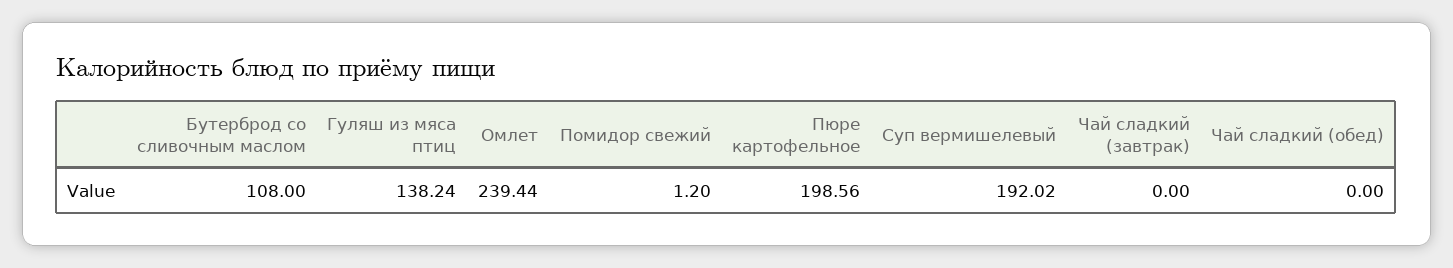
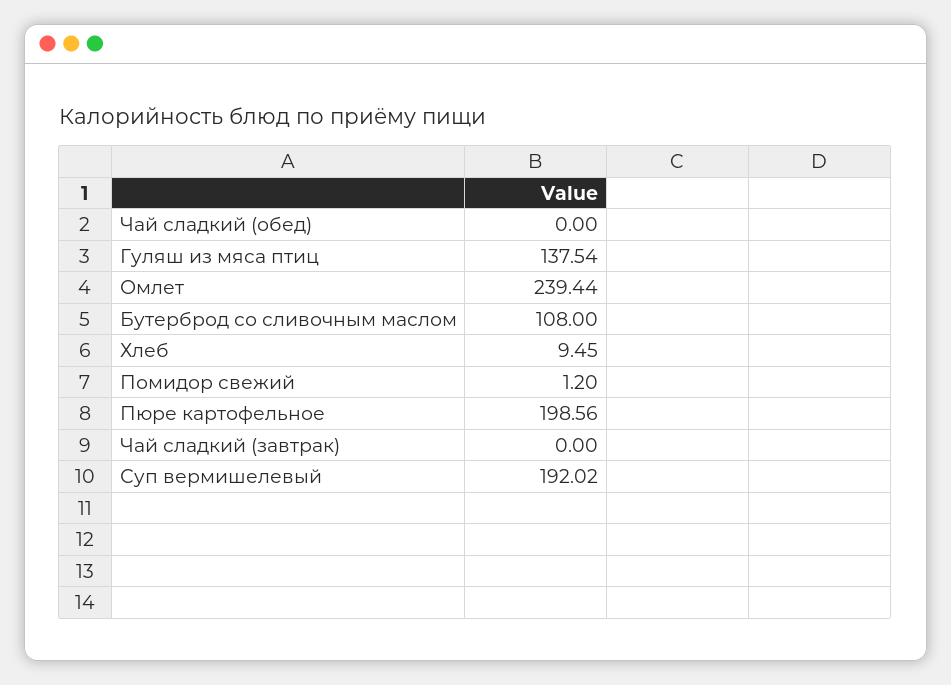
Гуляш из мяса птиц: 138.24 -> 137.54
Хлеб: none -> 9.45

